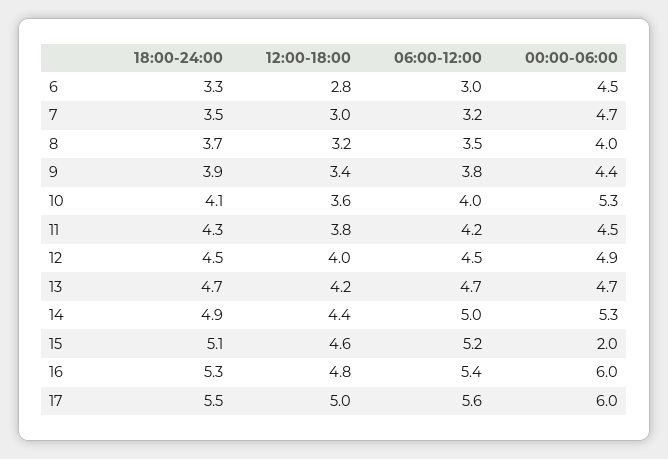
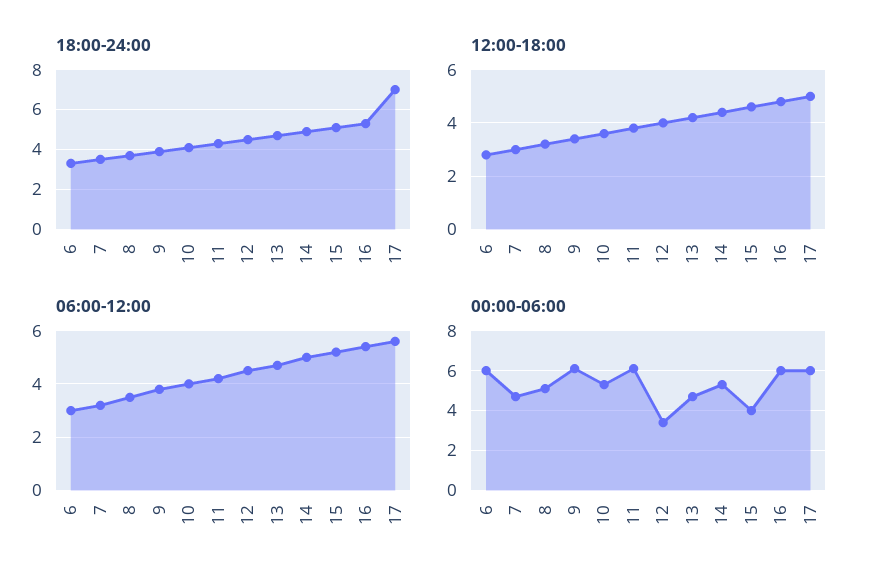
00:00-06:00, 6: 4.5 -> 6
00:00-06:00, 8: 4 -> 5
00:00-06:00, 9: 4.4 -> 6
00:00-06:00, 11: 4.5 -> 6
00:00-06:00, 12: 4.9 -> 3.5
00:00-06:00, 15: 2 -> 4
18:00-24:00, 17: 5.5 -> 7

